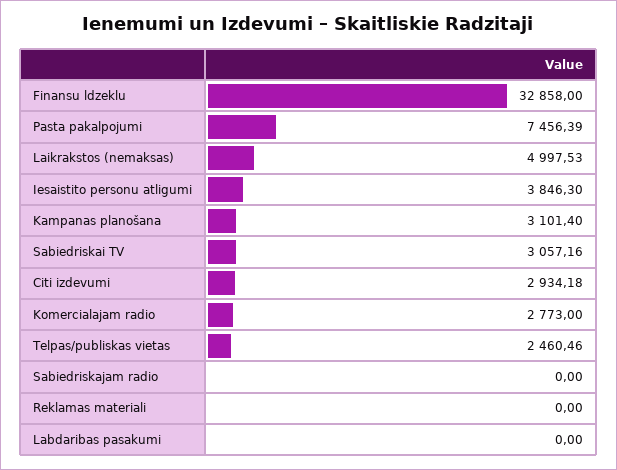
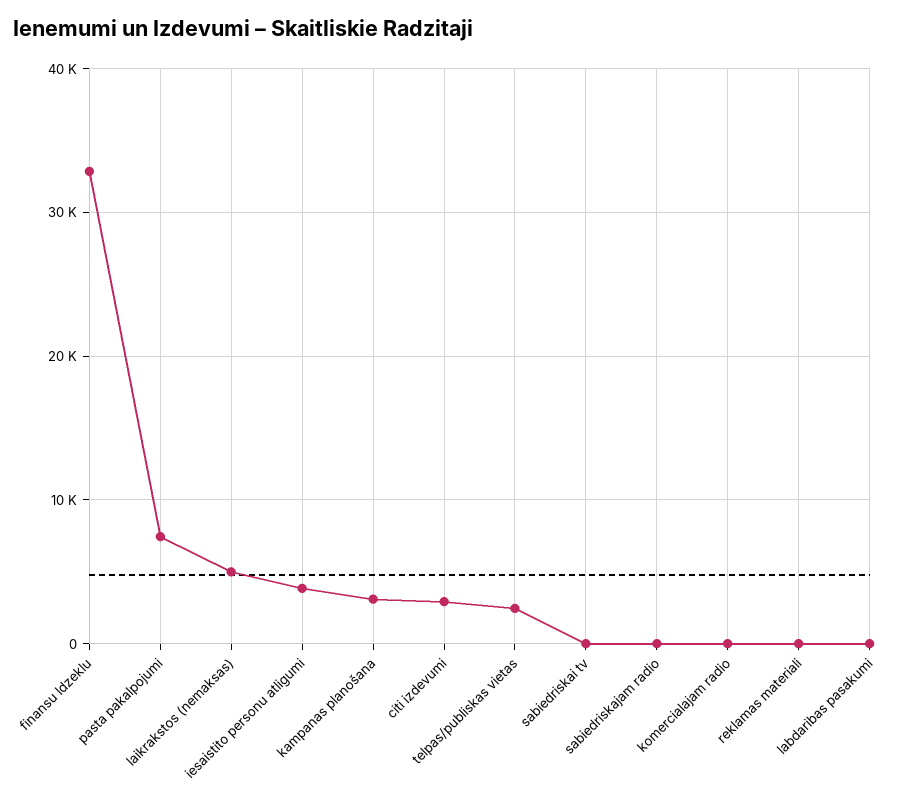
Sabiedriskai TV: 3057.16 -> 0
Komercialajam radio: 2773 -> 0

